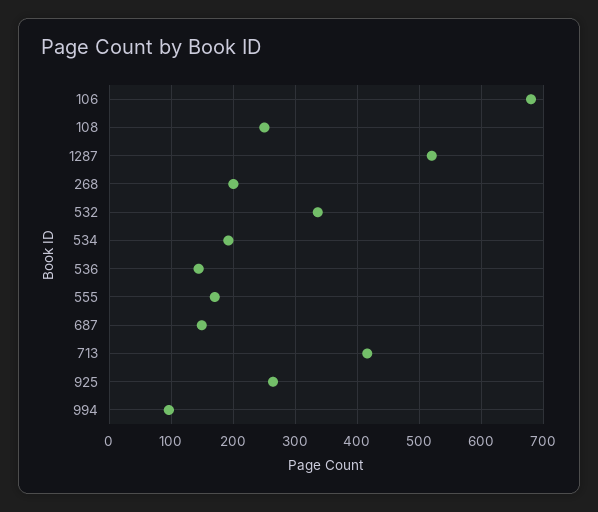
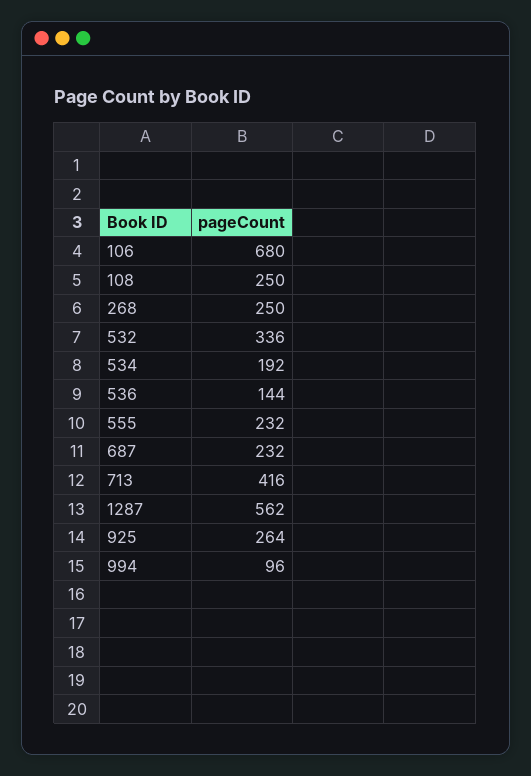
1287: 520 -> 562
268: 200 -> 250
555: 170 -> 232
687: 150 -> 232

